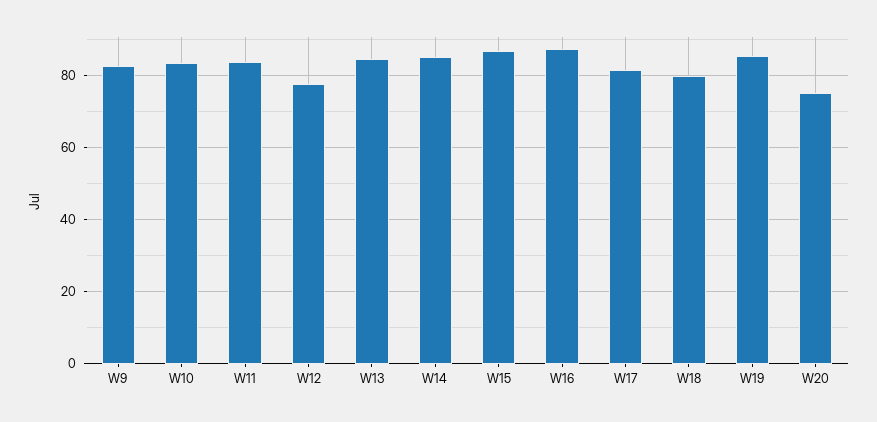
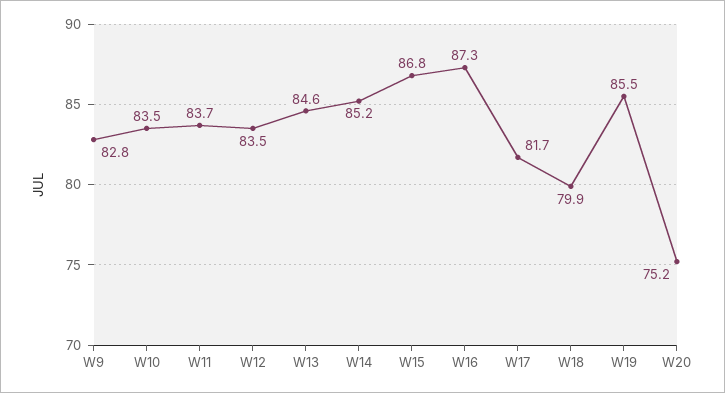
W12: 78 -> 83.5

